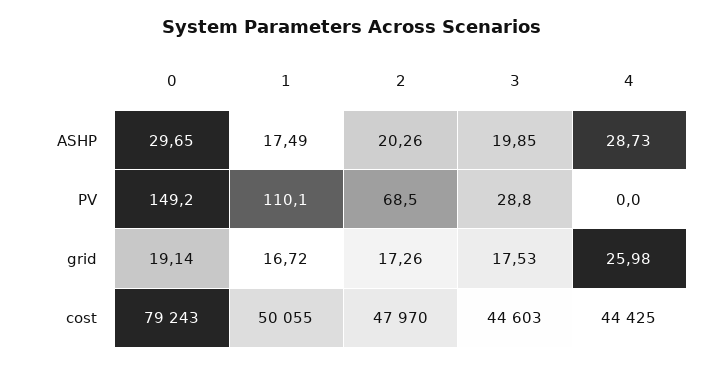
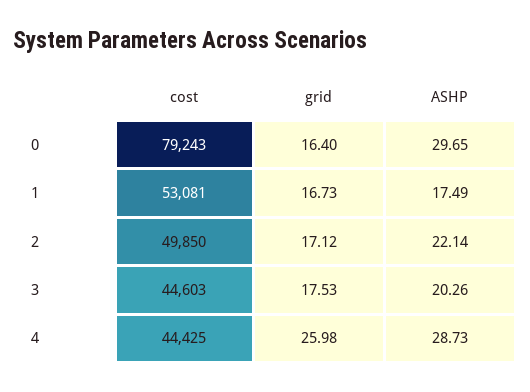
2, ASHP: 20.26 -> 22.14
3, ASHP: 19.85 -> 20.26
0, PV: 149.2 -> none
1, PV: 110.1 -> none
2, PV: 68.5 -> none
3, PV: 28.8 -> none
4, PV: 0 -> none
0, grid: 19.14 -> 16.4
1, grid: 16.72 -> 16.73
2, grid: 17.26 -> 17.12
1, cost: 50055 -> 53081
2, cost: 47970 -> 49850

